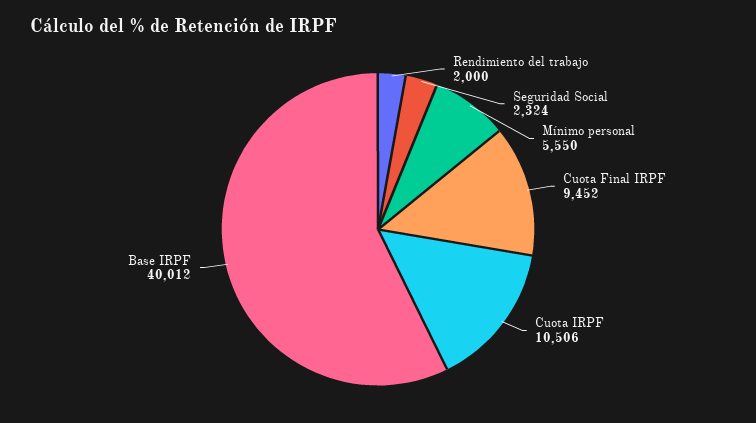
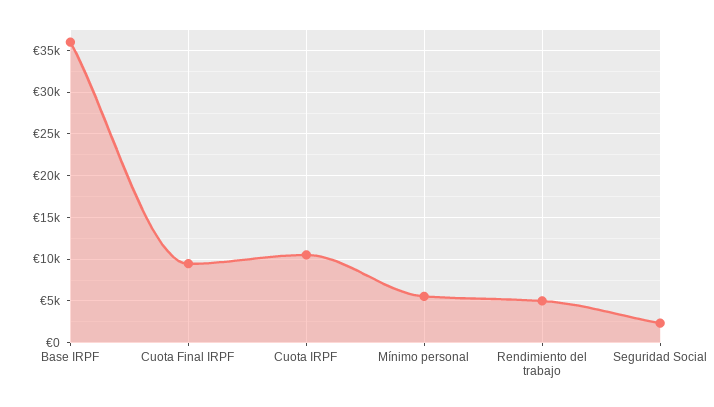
Rendimiento del trabajo: 2000 -> 5000
Base IRPF: 40012 -> 36000

